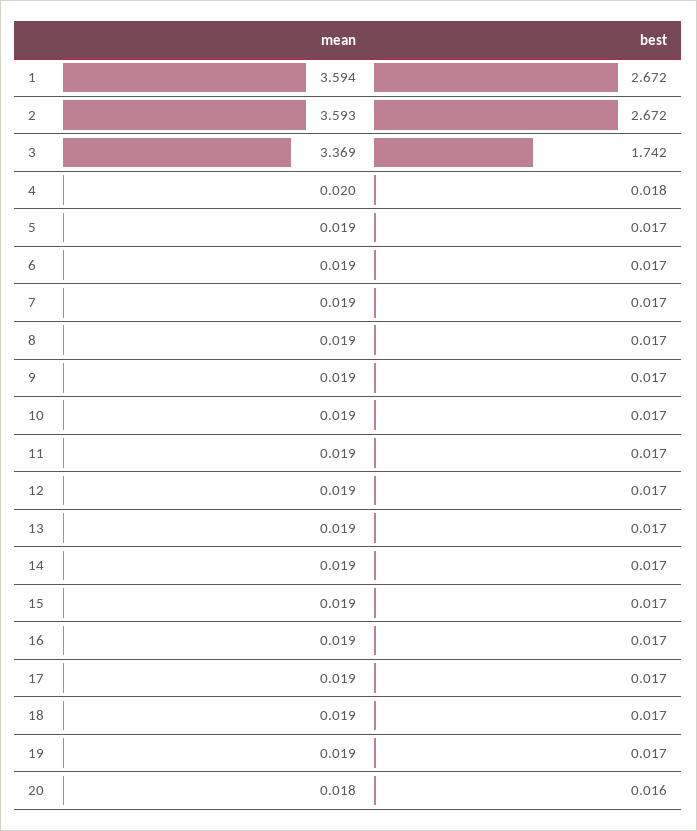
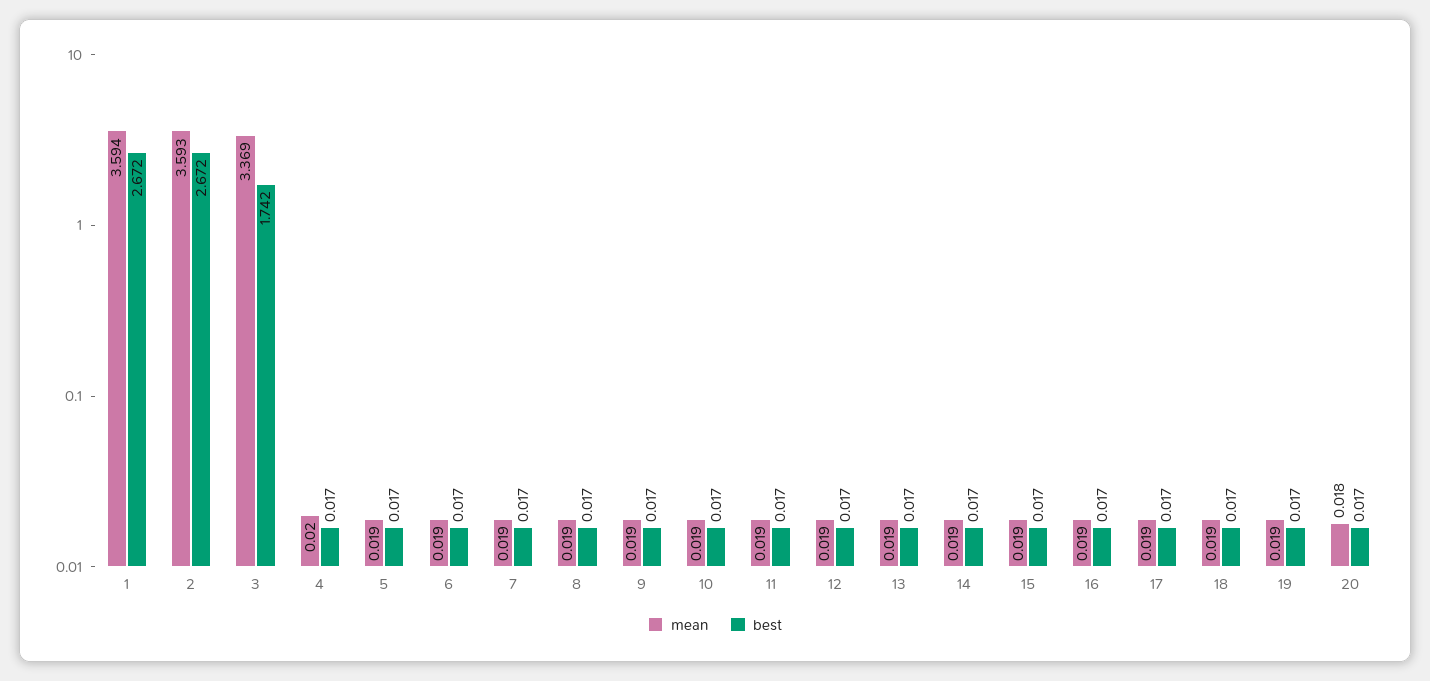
best, 4: 0.018 -> 0.017
best, 20: 0.016 -> 0.017

